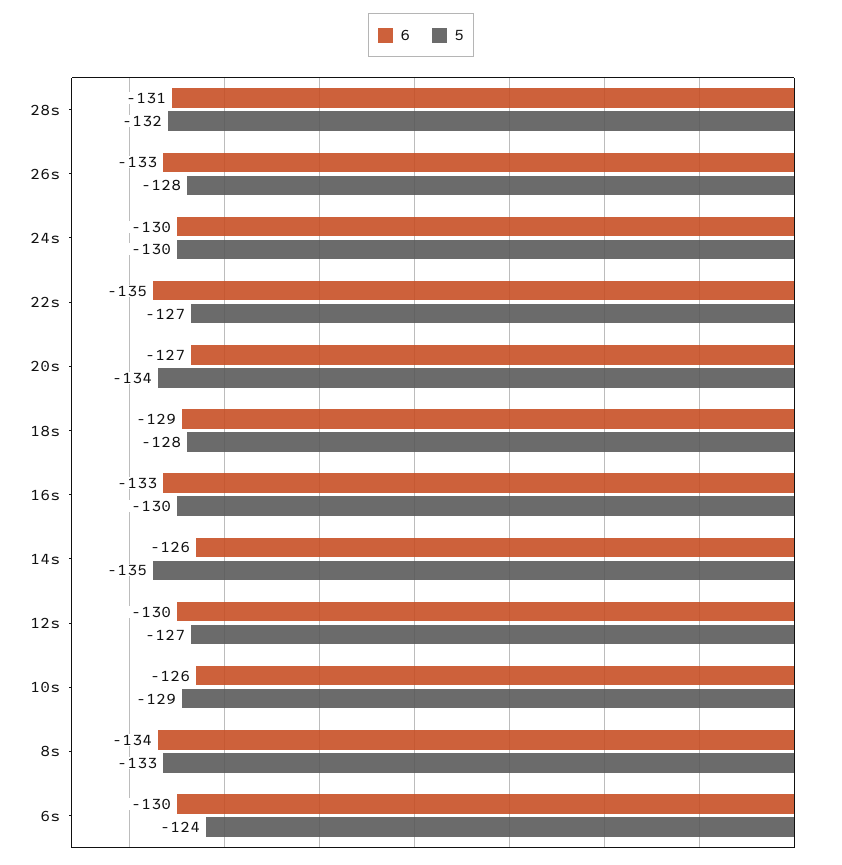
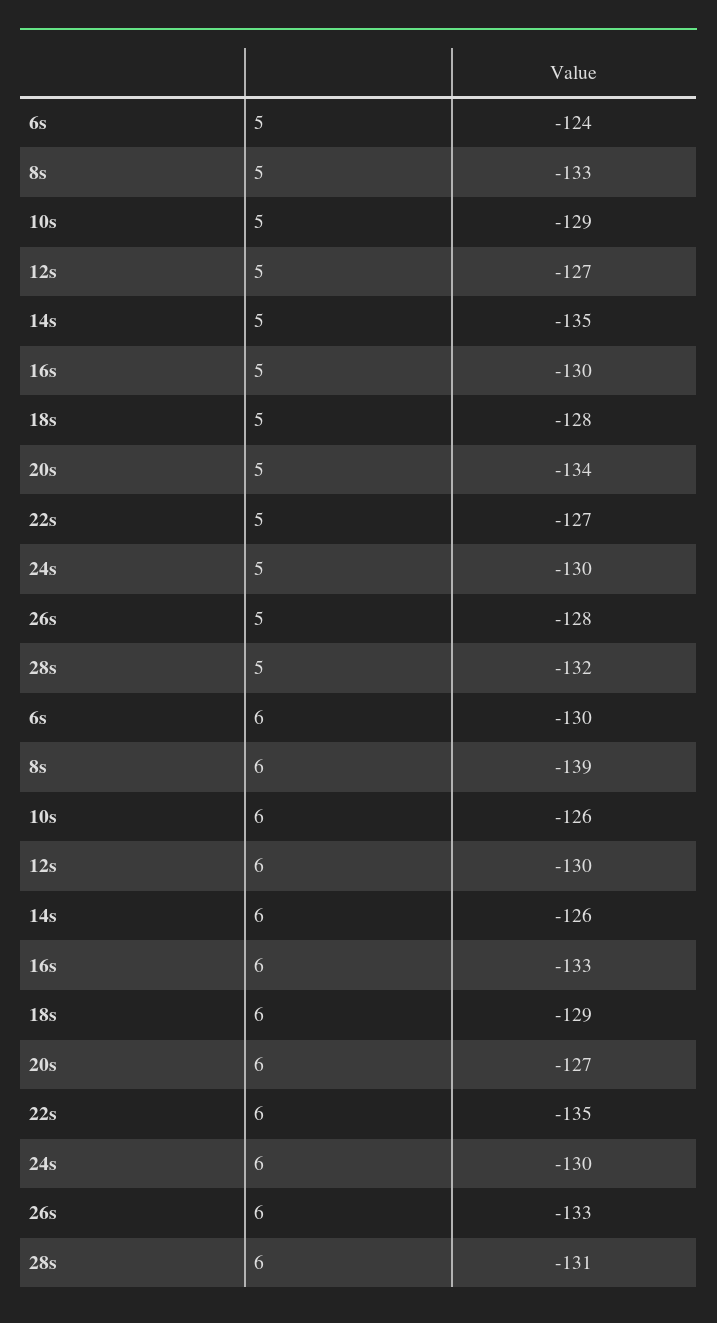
6, 8s: -134 -> -139

